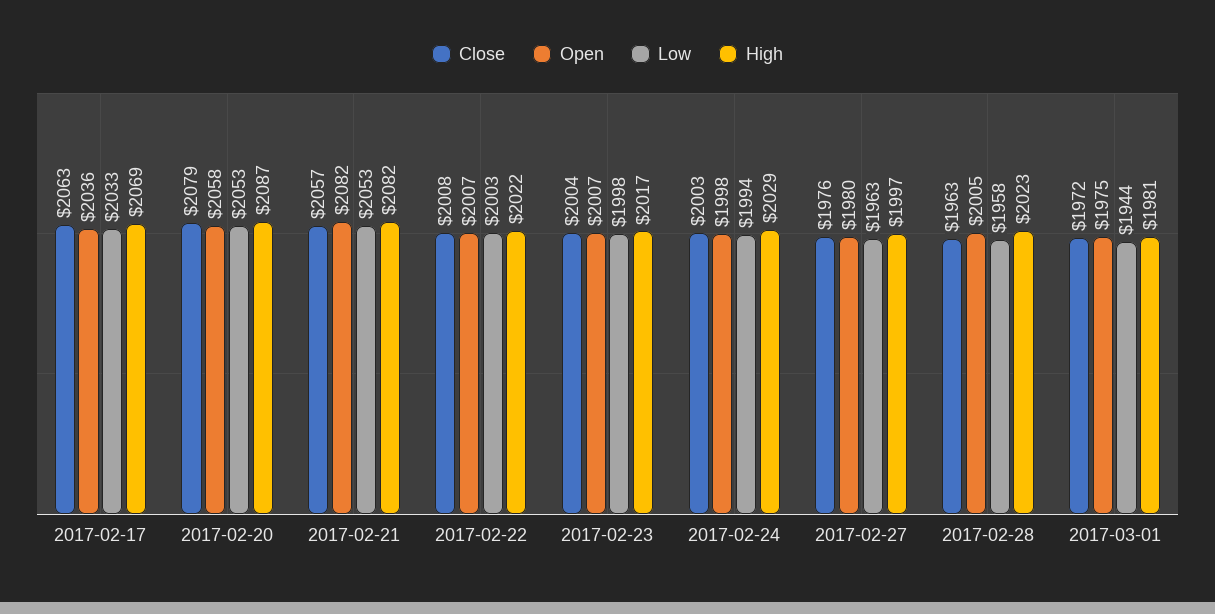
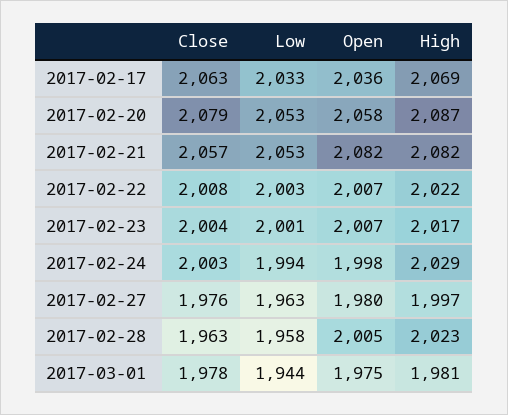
Low, 2017-02-23: 1998 -> 2001
Close, 2017-03-01: 1972 -> 1978

